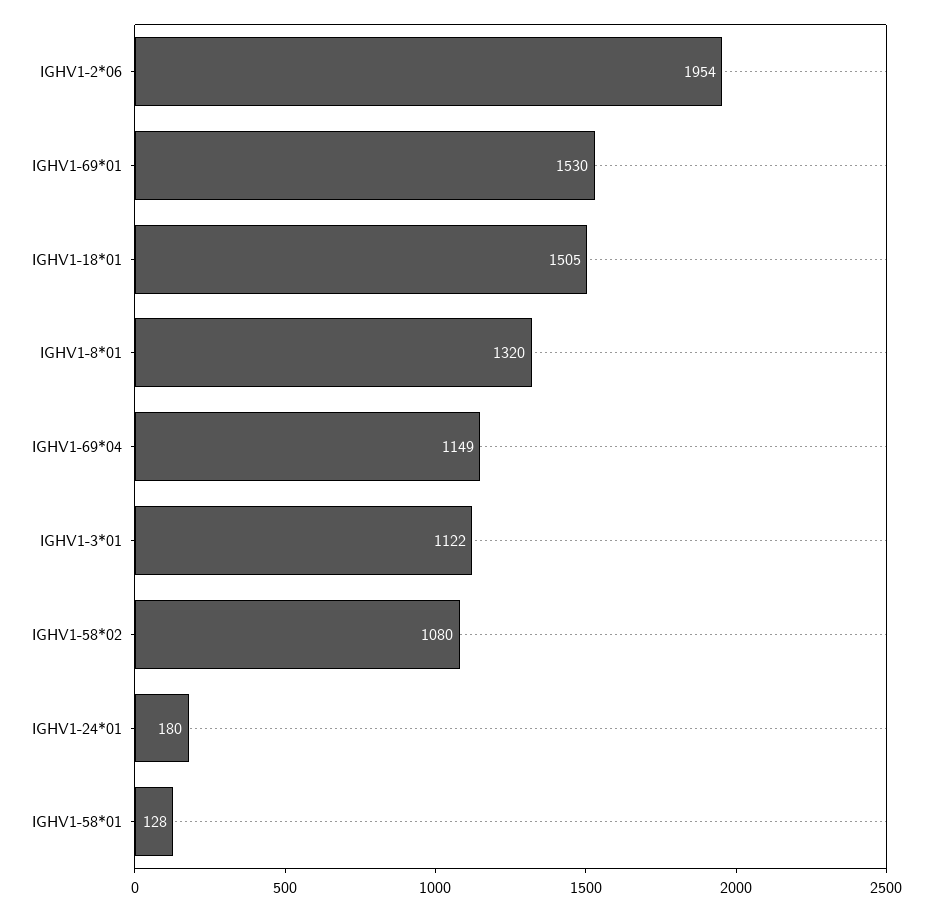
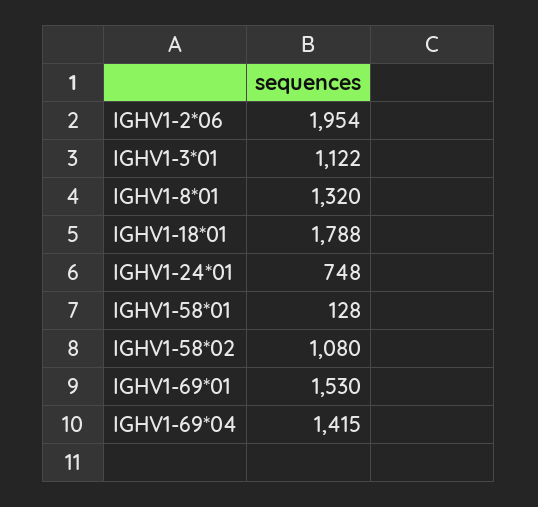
IGHV1-18*01: 1505 -> 1788
IGHV1-69*04: 1149 -> 1415
IGHV1-24*01: 180 -> 748

